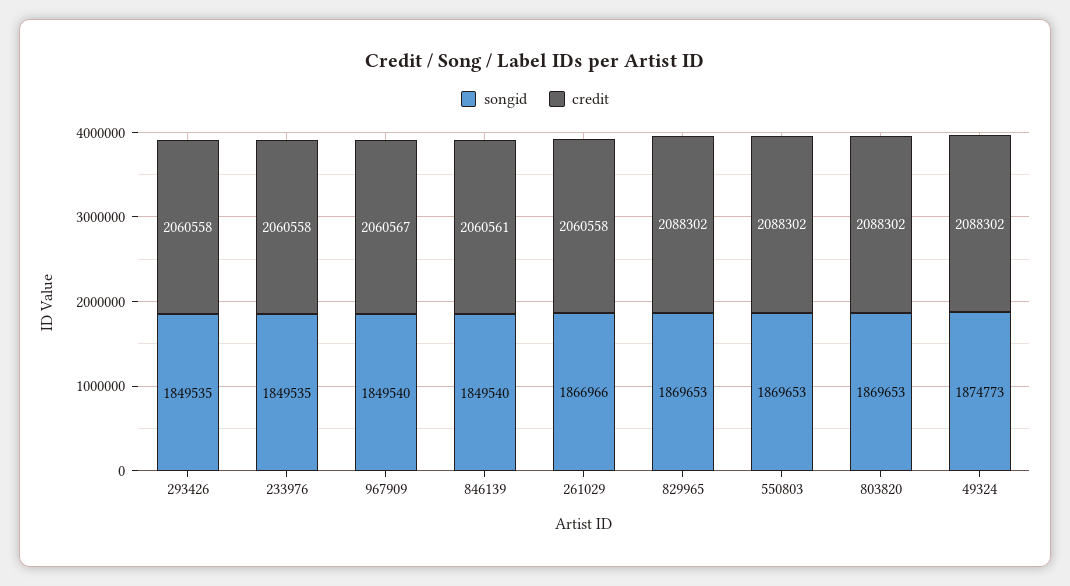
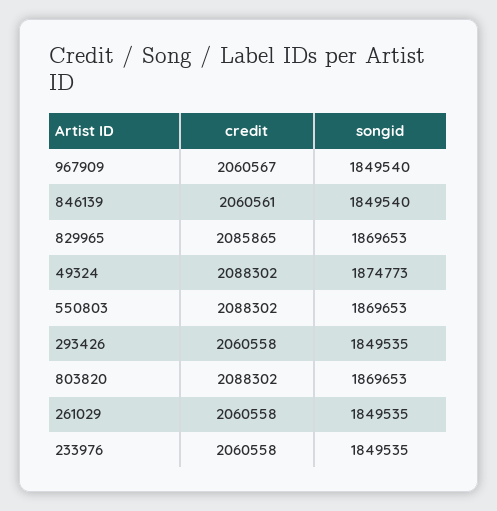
songid, 261029: 1866966 -> 1849535
credit, 829965: 2088302 -> 2085865

